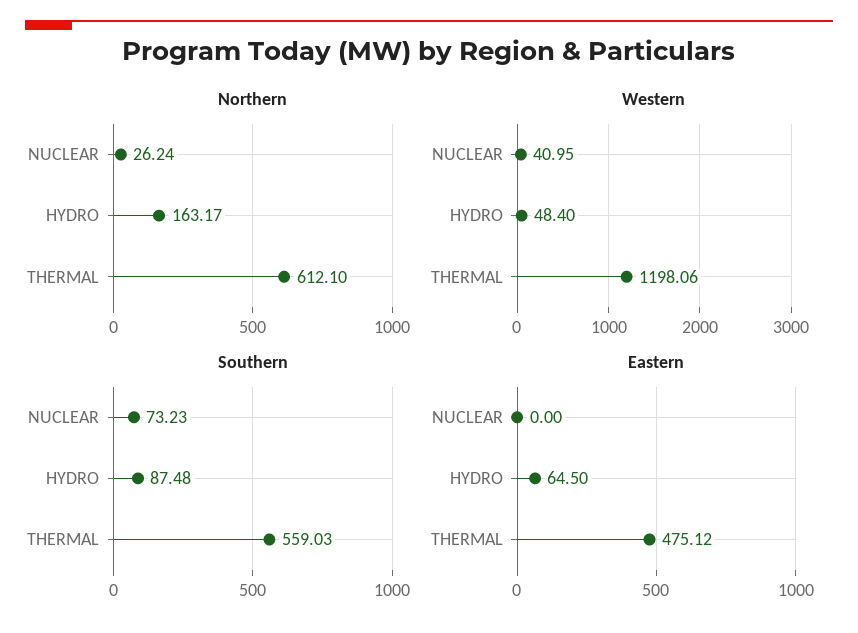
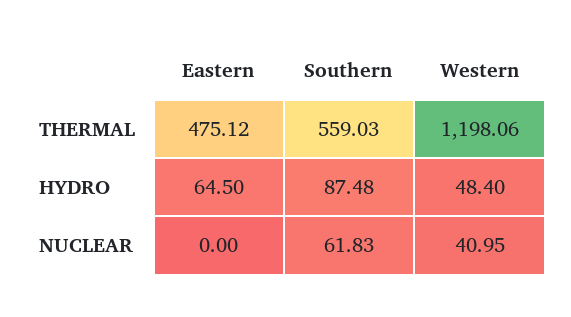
Northern, NUCLEAR: 26.24 -> none
Northern, HYDRO: 163.17 -> none
Northern, THERMAL: 612.1 -> none
Southern, NUCLEAR: 73.23 -> 61.83

